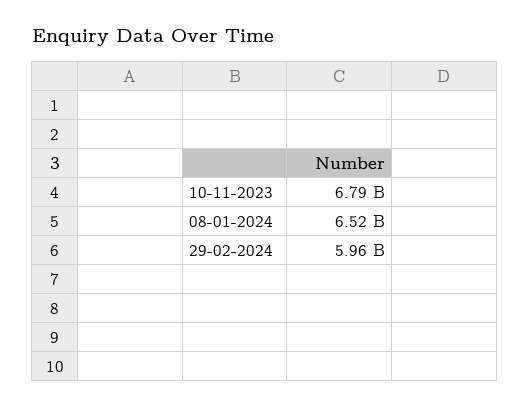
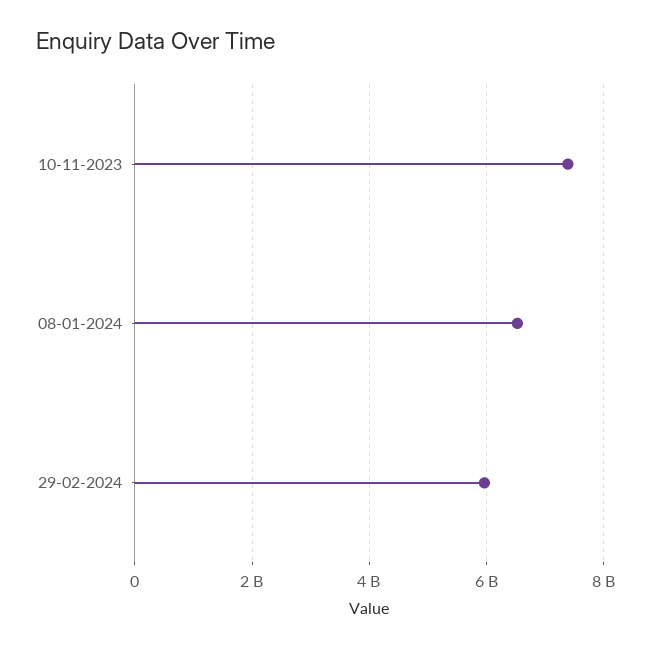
10-11-2023: 6790000000 -> 7400000000

